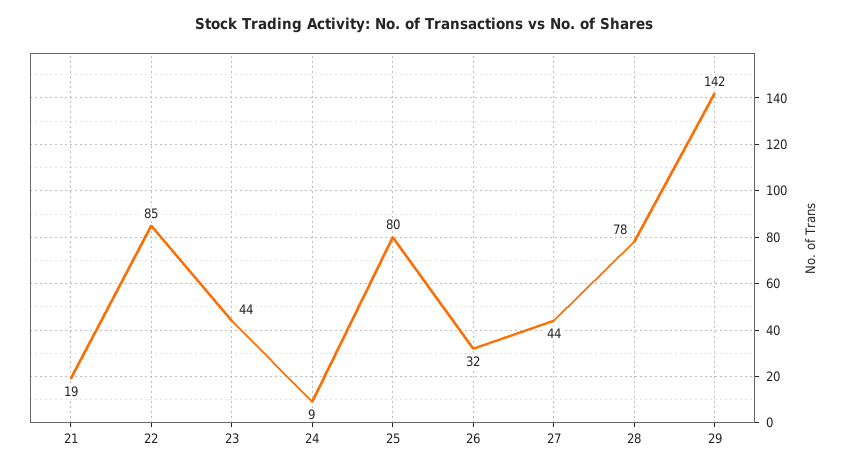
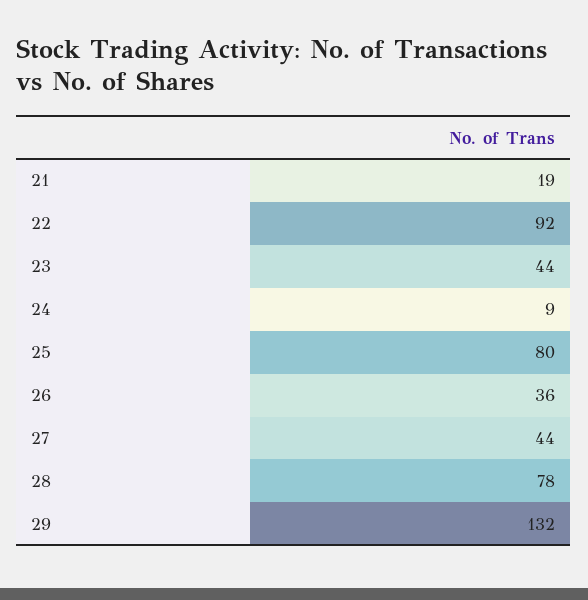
22: 85 -> 92
26: 32 -> 36
29: 142 -> 132

